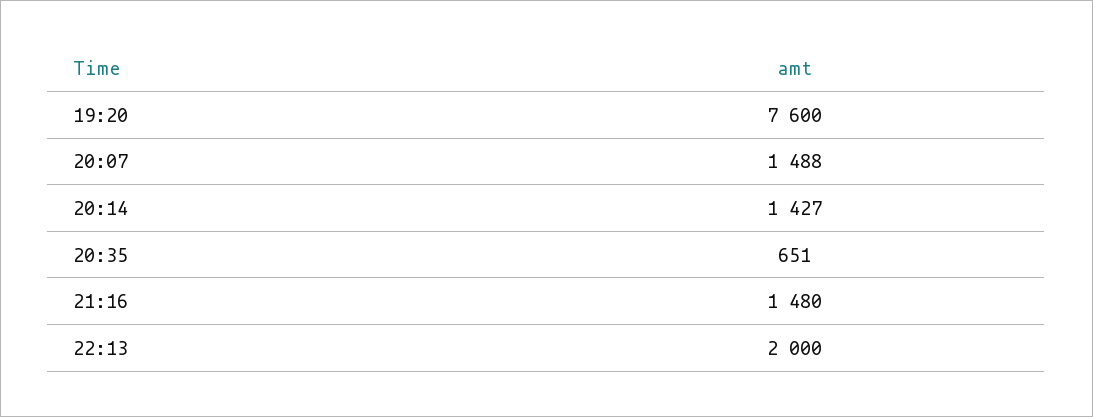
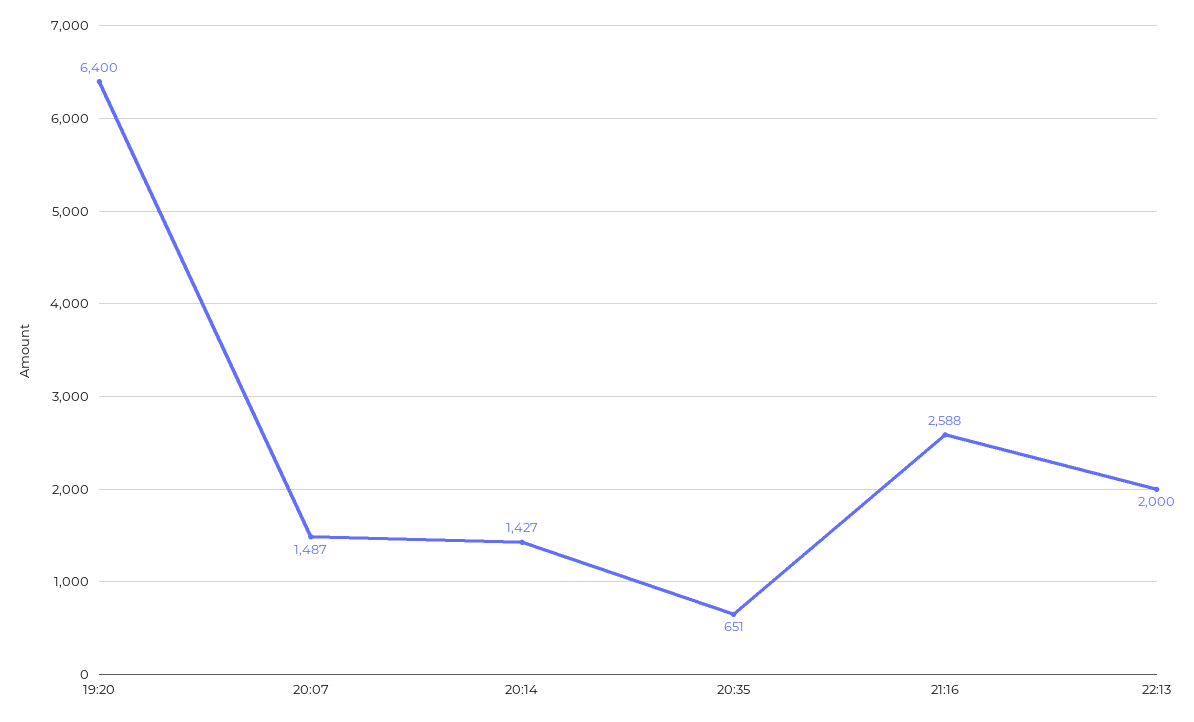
19:20: 7600 -> 6400
20:07: 1488 -> 1487
21:16: 1480 -> 2588

